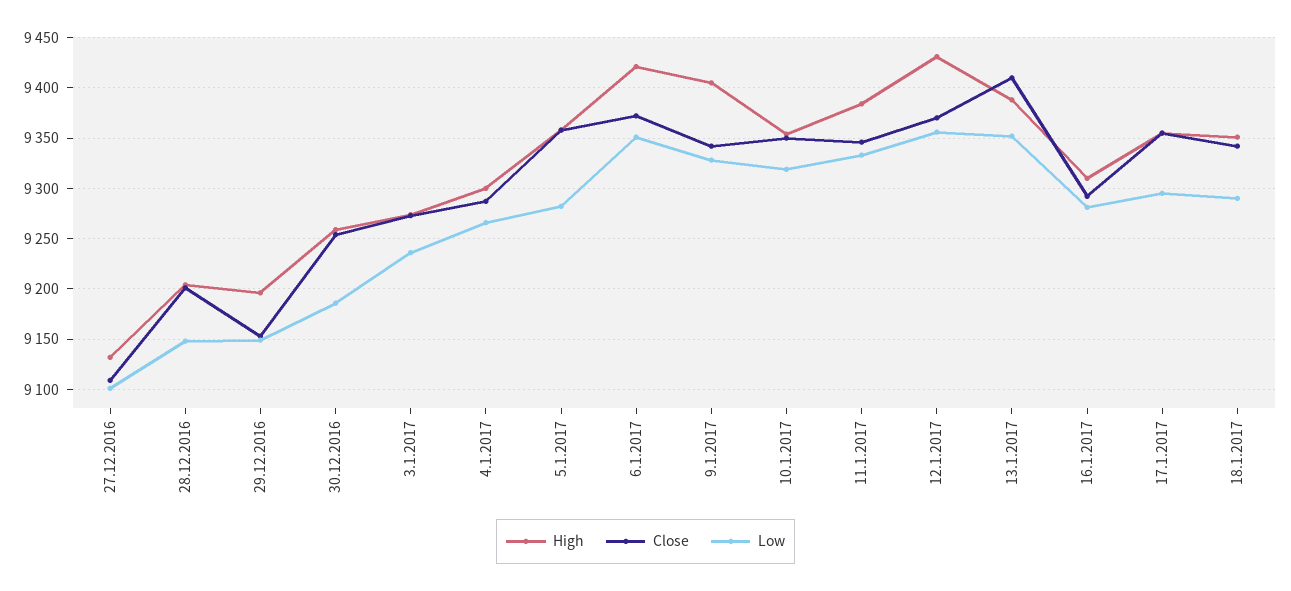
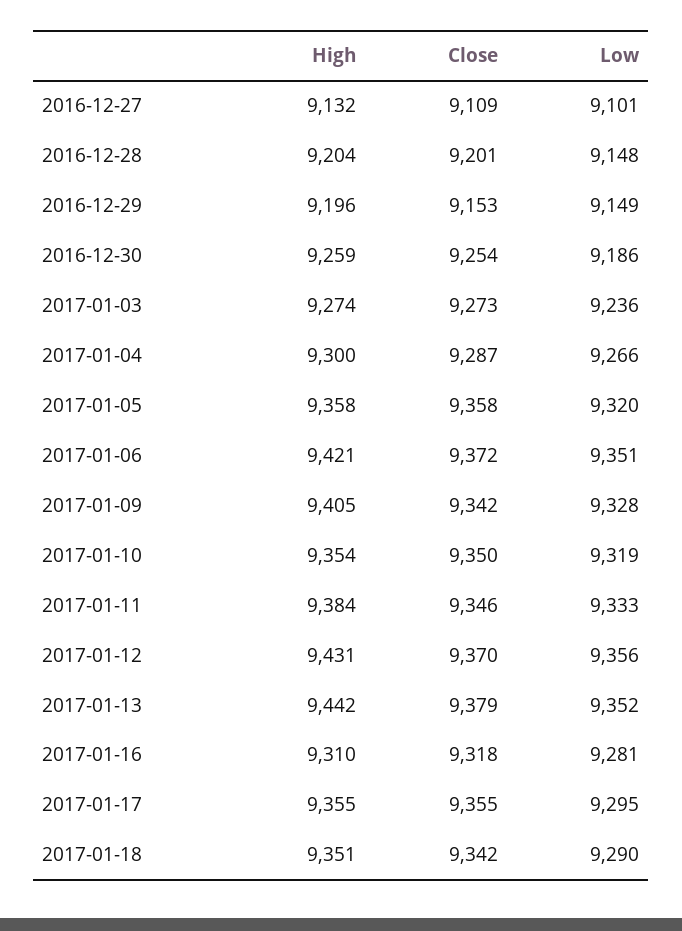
Low, 5.1.2017: 9280 -> 9320
High, 13.1.2017: 9390 -> 9442
Close, 13.1.2017: 9410 -> 9379
Close, 16.1.2017: 9290 -> 9318

